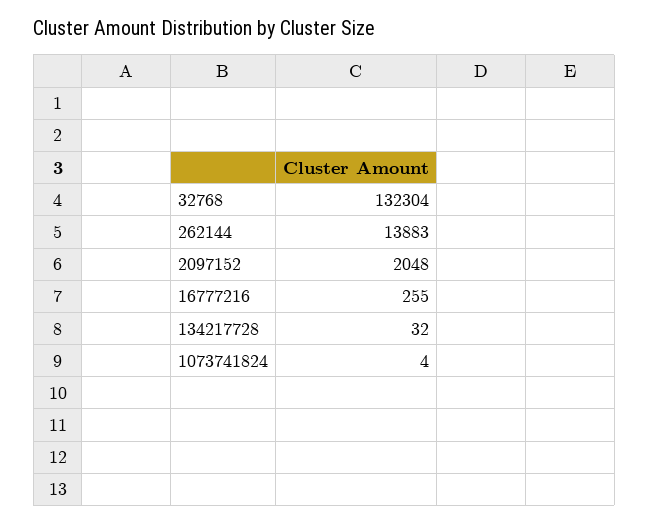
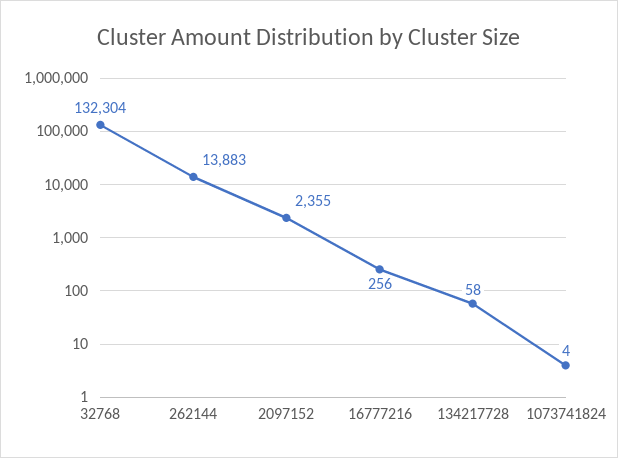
2097152: 2048 -> 2355
16777216: 255 -> 256
134217728: 32 -> 58

